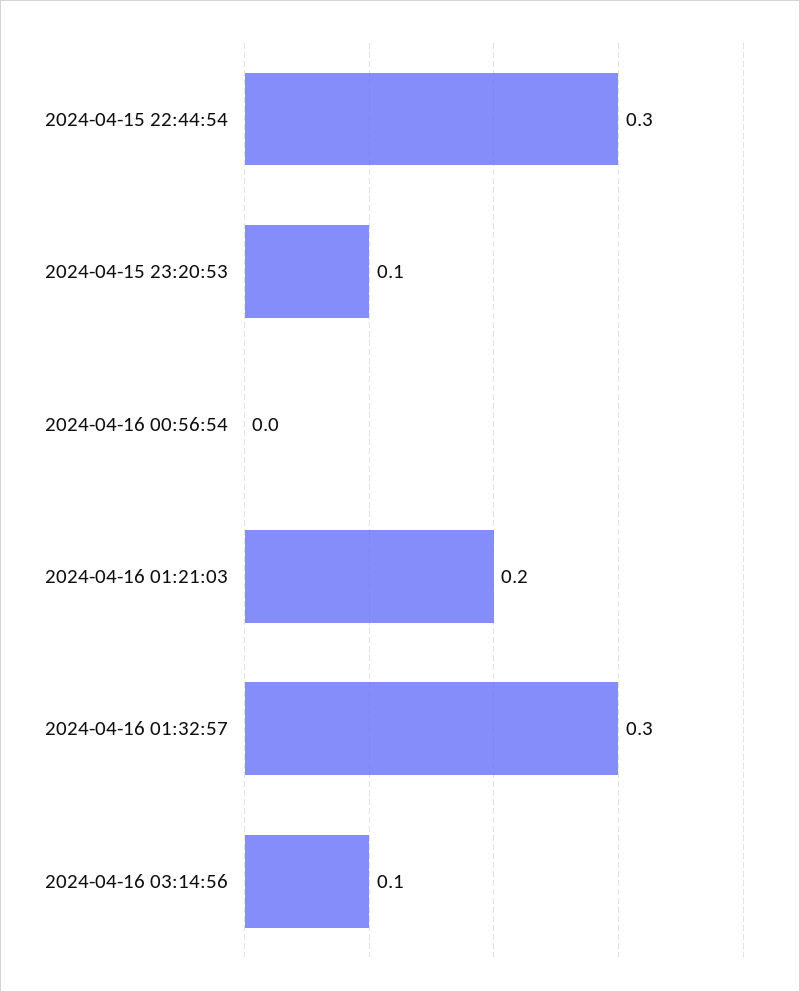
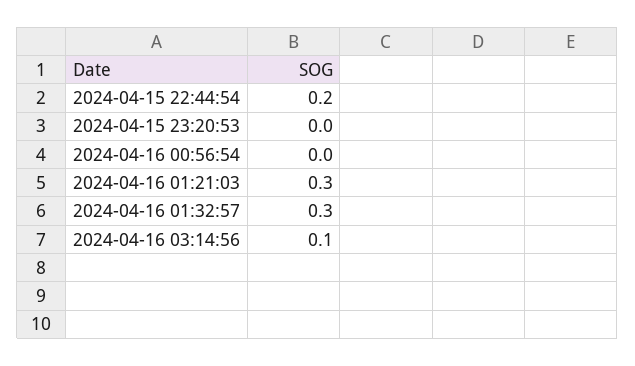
2024-04-15 22:44:54: 0.3 -> 0.2
2024-04-15 23:20:53: 0.1 -> 0
2024-04-16 01:21:03: 0.2 -> 0.3

